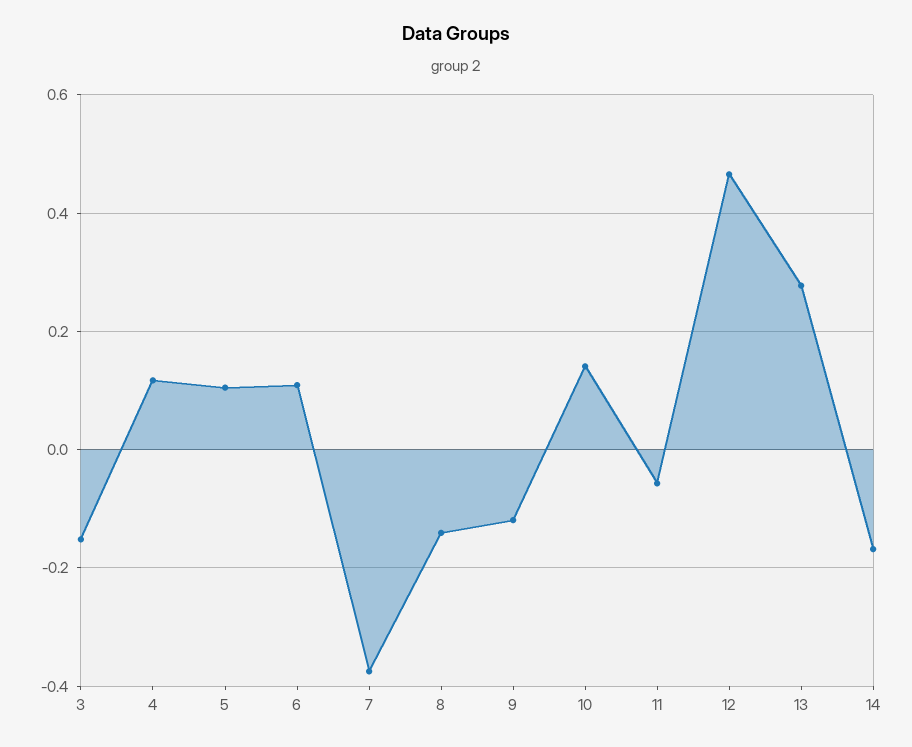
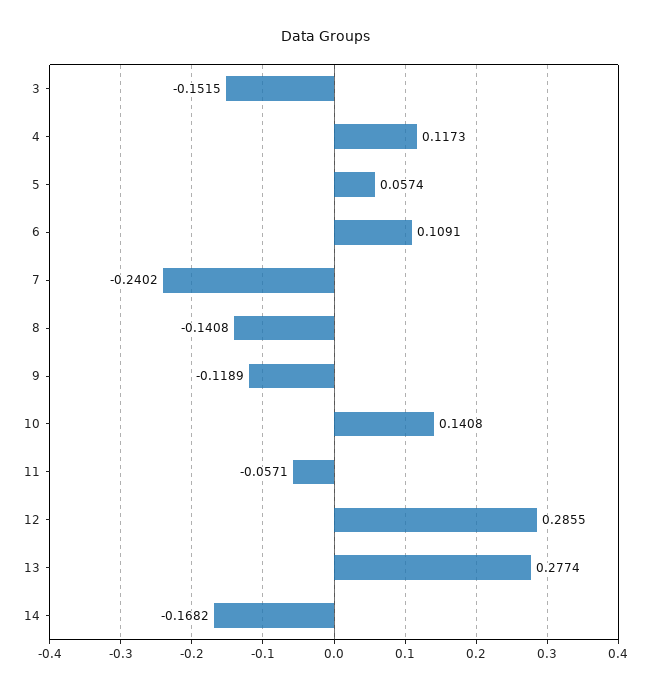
5: 0.1 -> 0.0574
7: -0.38 -> -0.2402
12: 0.46 -> 0.2855

